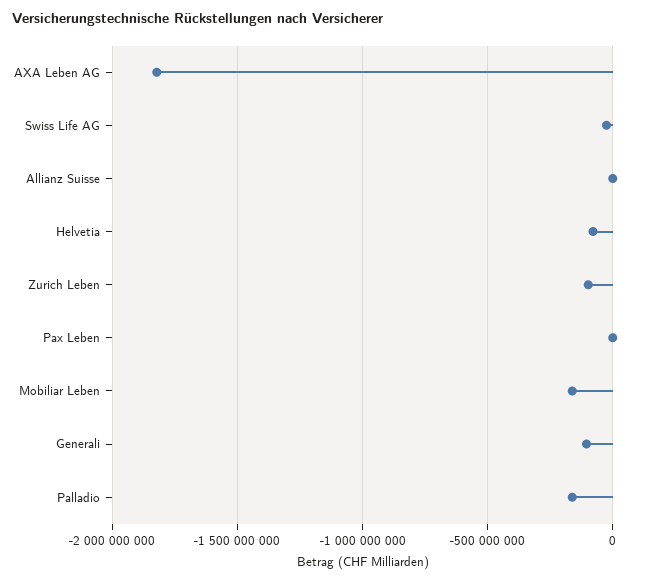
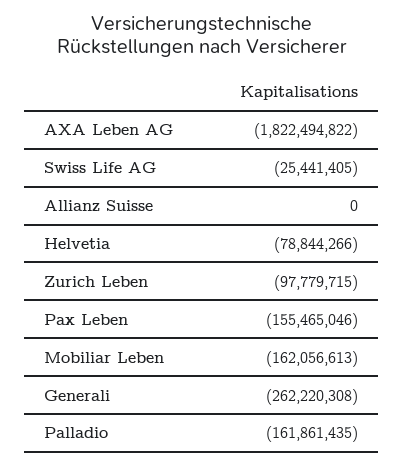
Pax Leben: 0 -> -155465046
Generali: -100000000 -> -262220308

